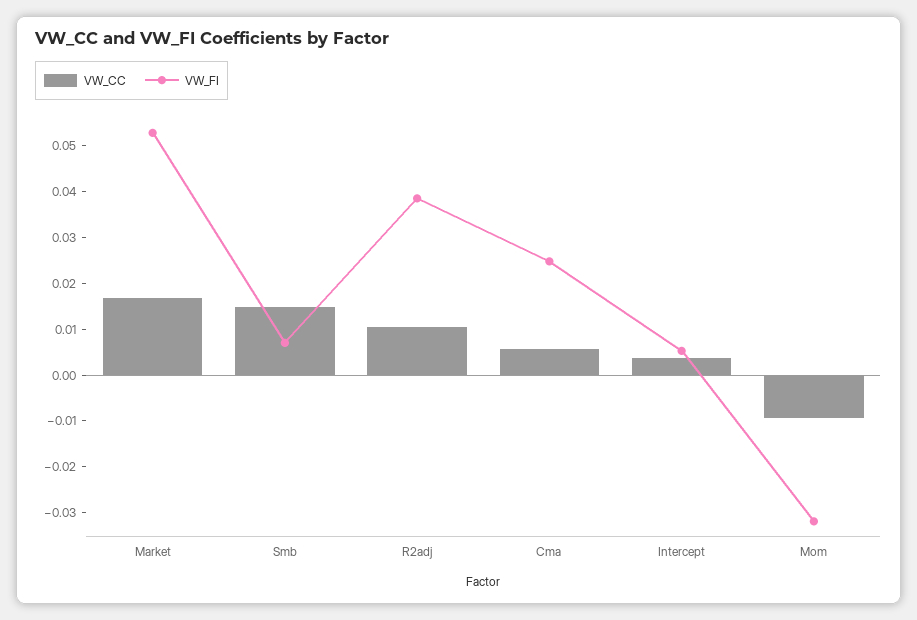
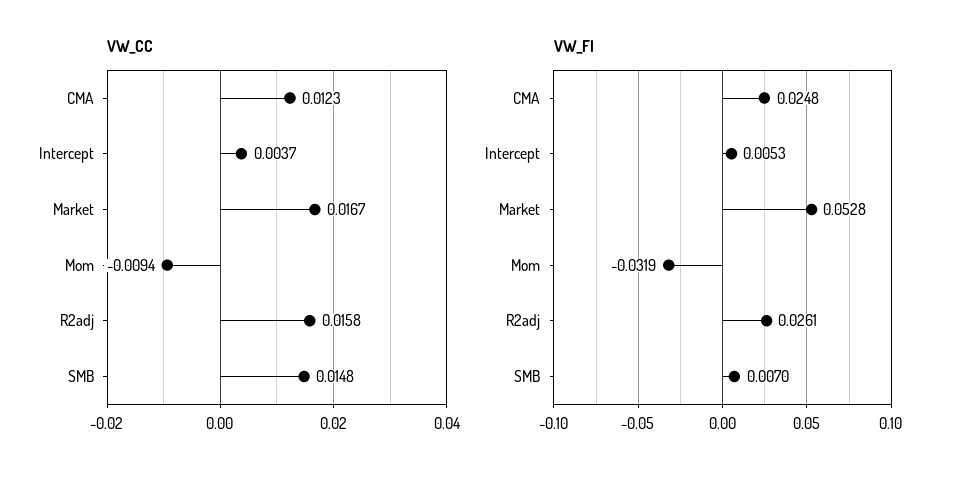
VW_CC, R2adj: 0.01 -> 0.0158
VW_FI, R2adj: 0.038 -> 0.0261
VW_CC, Cma: 0.006 -> 0.0123

